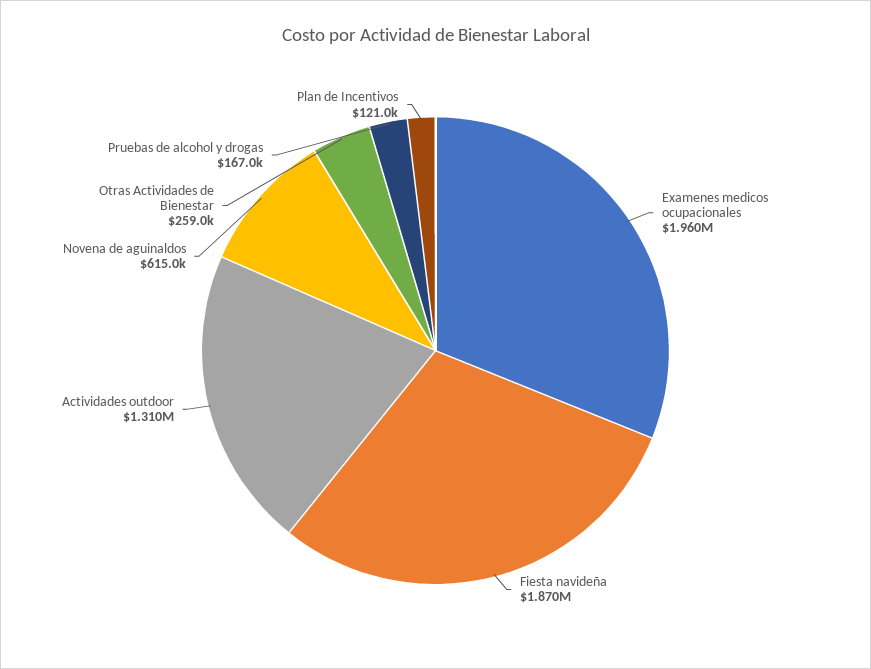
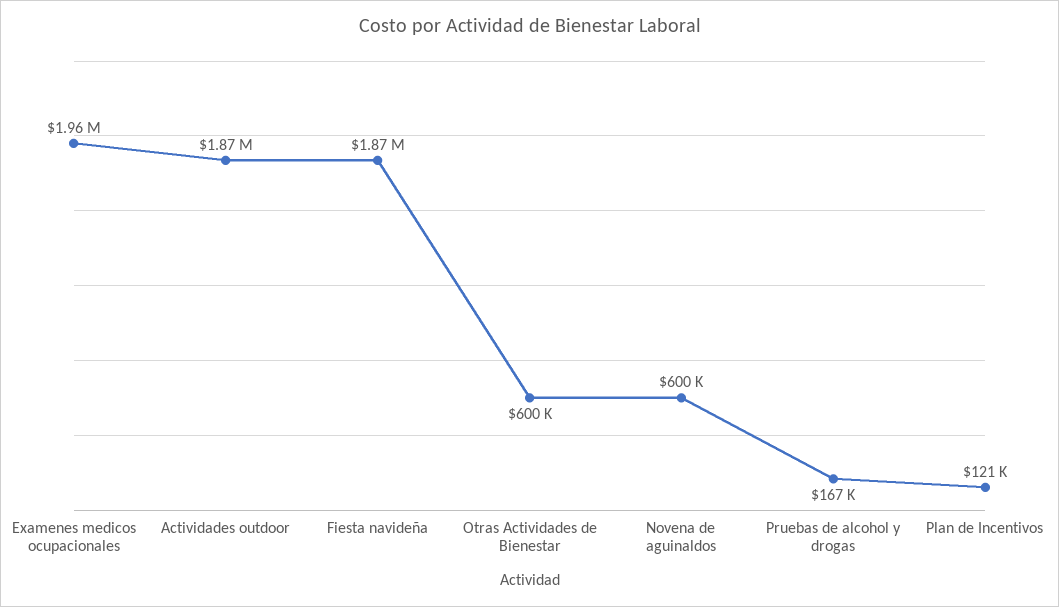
Actividades outdoor: 1310000 -> 1870000
Novena de aguinaldos: 615000 -> 600000
Otras Actividades de Bienestar: 259000 -> 600000

